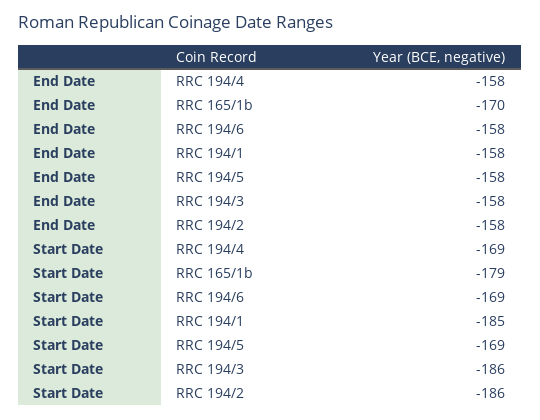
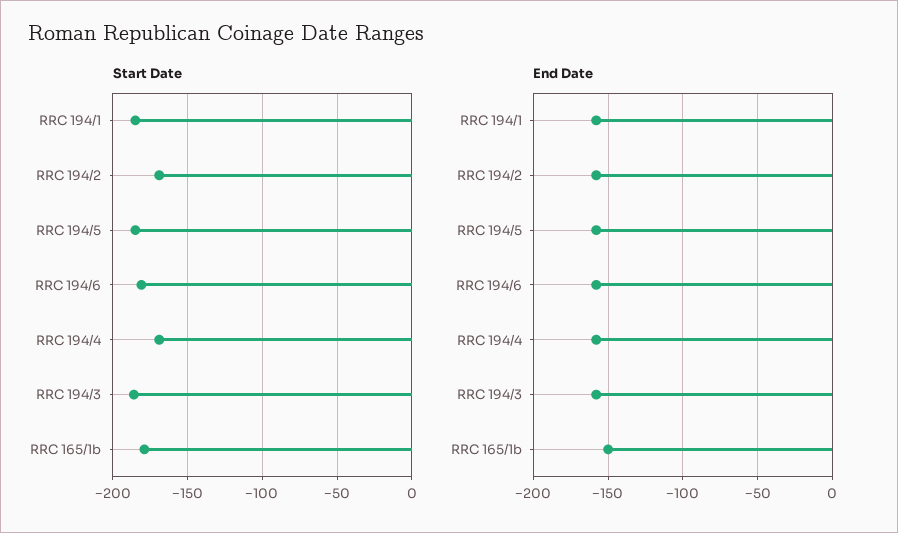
End Date, RRC 165/1b: -170 -> -150
Start Date, RRC 194/6: -169 -> -180
Start Date, RRC 194/5: -169 -> -185
Start Date, RRC 194/2: -186 -> -170

